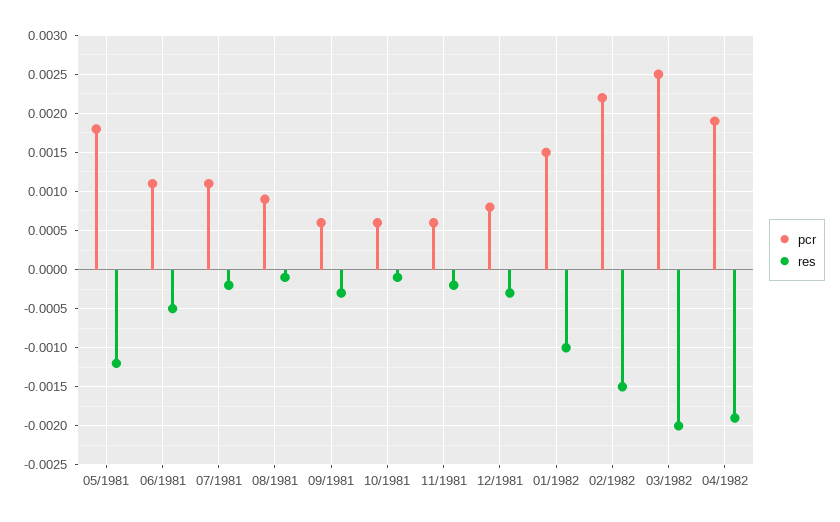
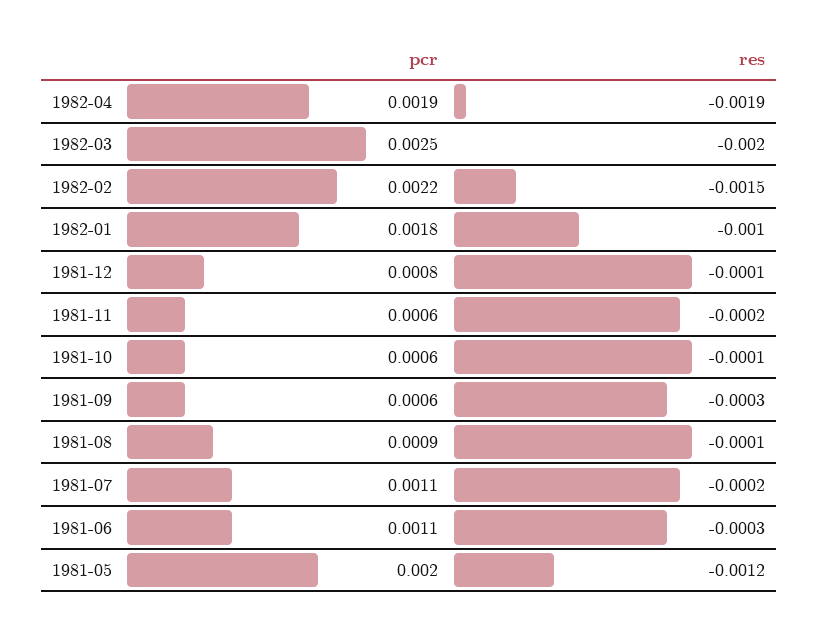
pcr, 05/1981: 0.0018 -> 0.002
res, 06/1981: -0.0005 -> -0.0003
res, 12/1981: -0.0003 -> -0.0001
pcr, 01/1982: 0.0015 -> 0.0018

